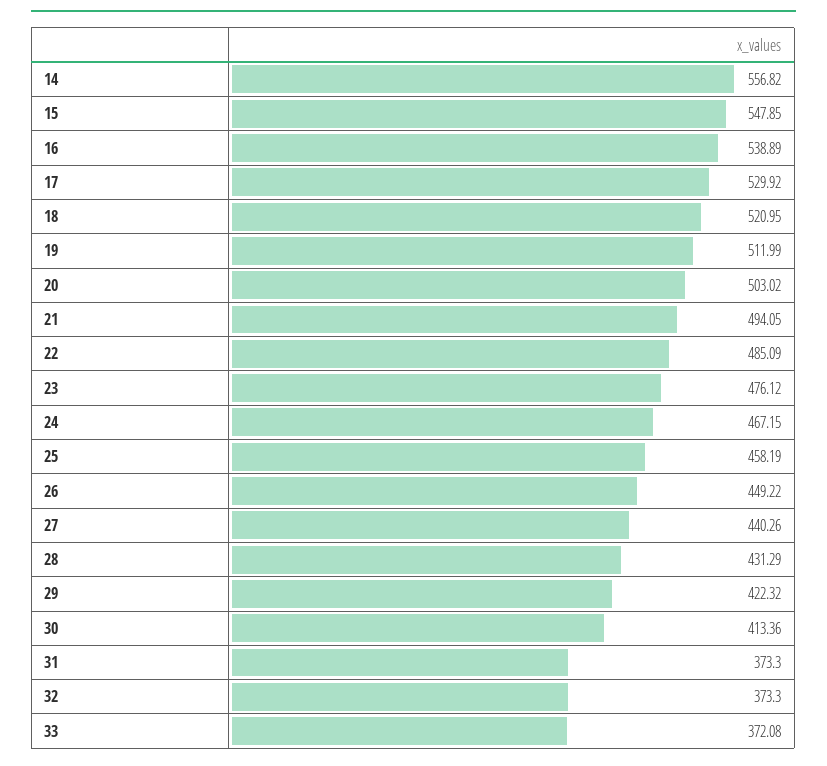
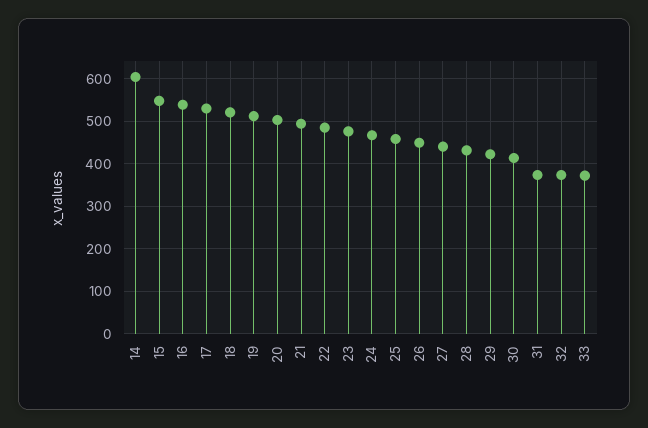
14: 556.82 -> 600

